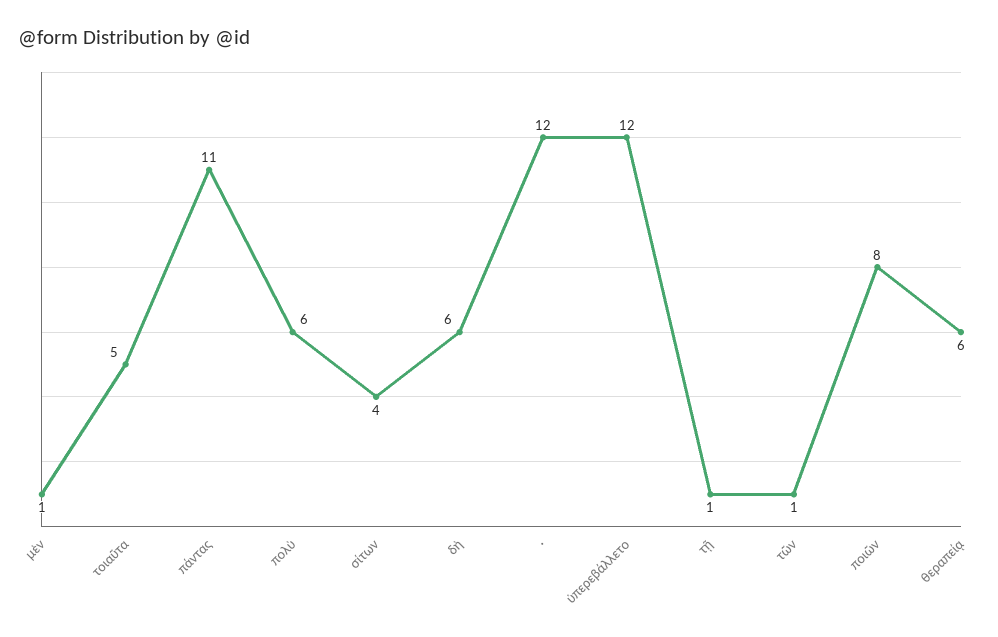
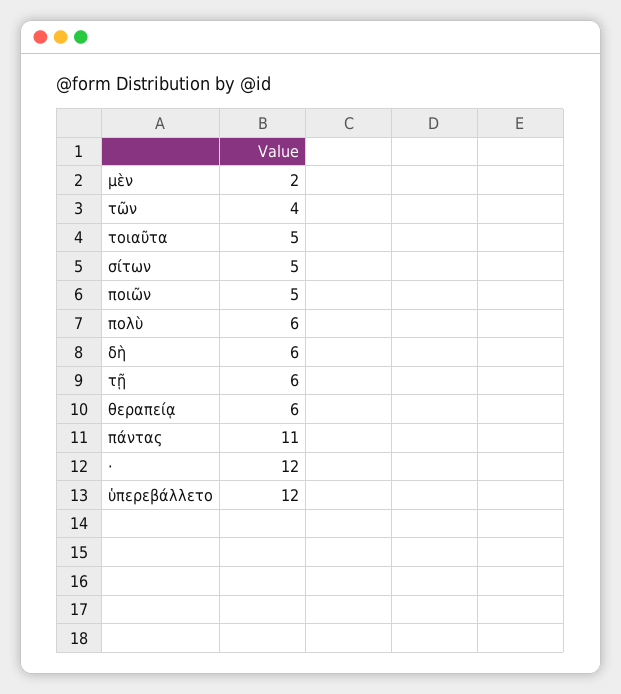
μὲν: 1 -> 2
σίτων: 4 -> 5
τῇ: 1 -> 6
τῶν: 1 -> 4
ποιῶν: 8 -> 5

